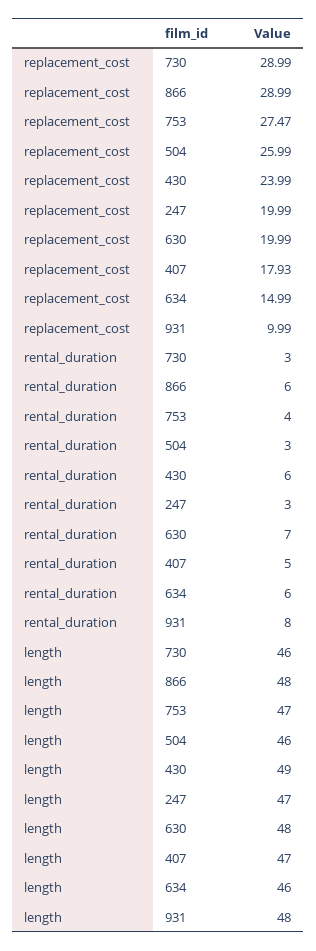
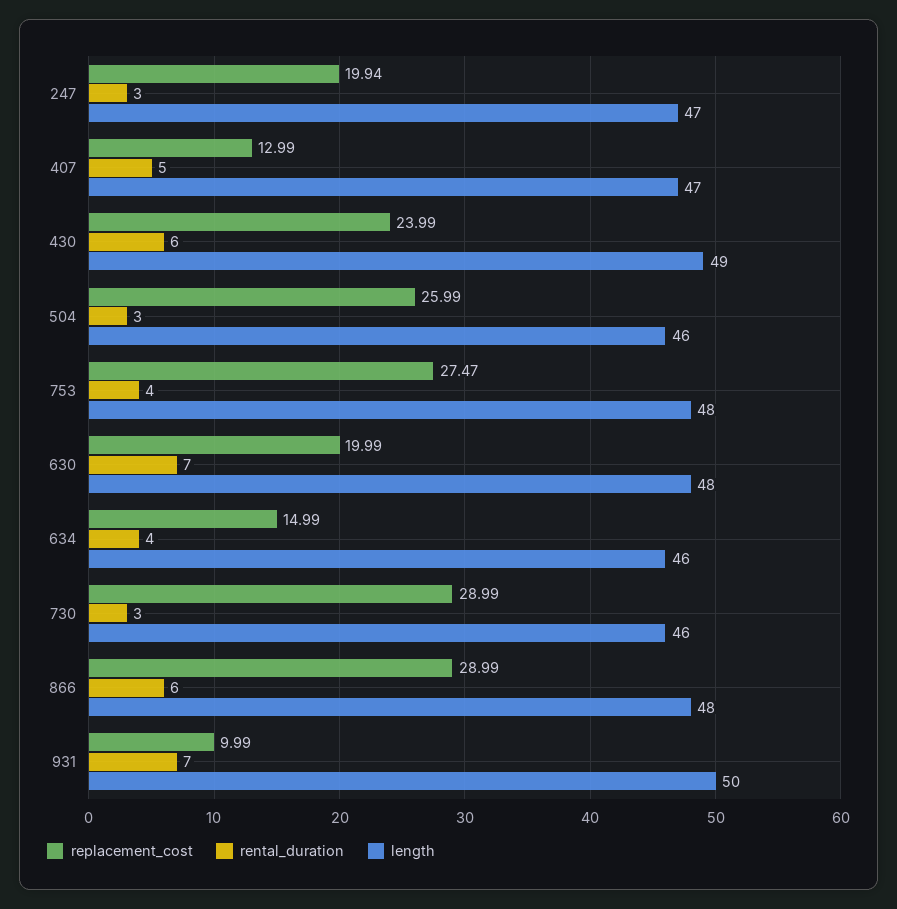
replacement_cost, 247: 19.99 -> 19.94
replacement_cost, 407: 17.93 -> 12.99
rental_duration, 634: 6 -> 4
rental_duration, 931: 8 -> 7
length, 753: 47 -> 48
length, 931: 48 -> 50

